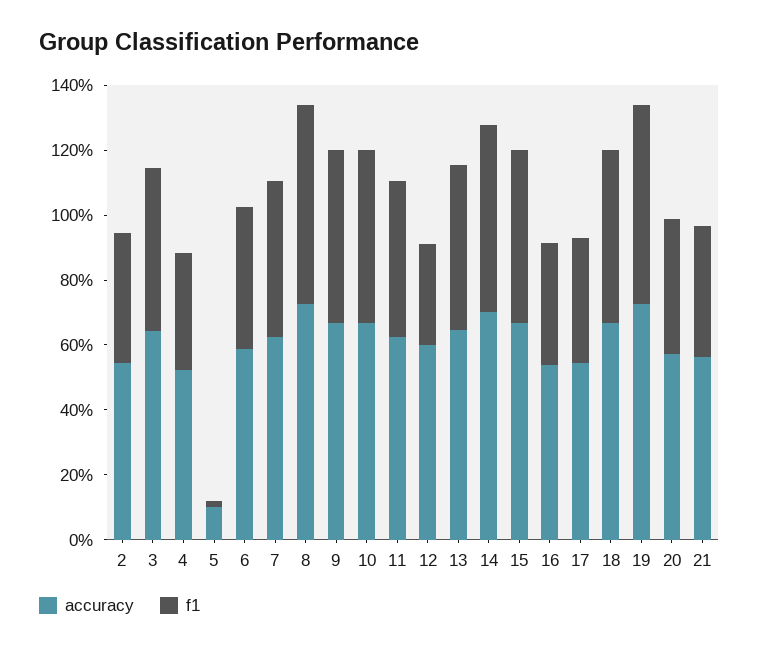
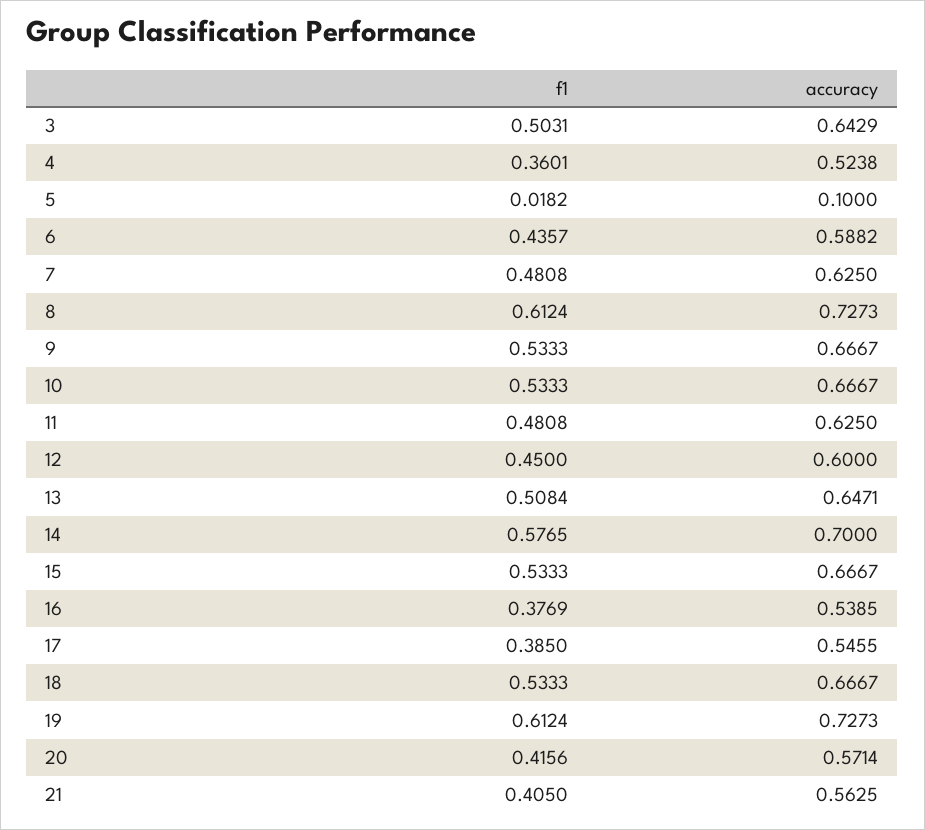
accuracy, 2: 0.55 -> none
f1, 2: 0.4 -> none
f1, 12: 0.3 -> 0.45

